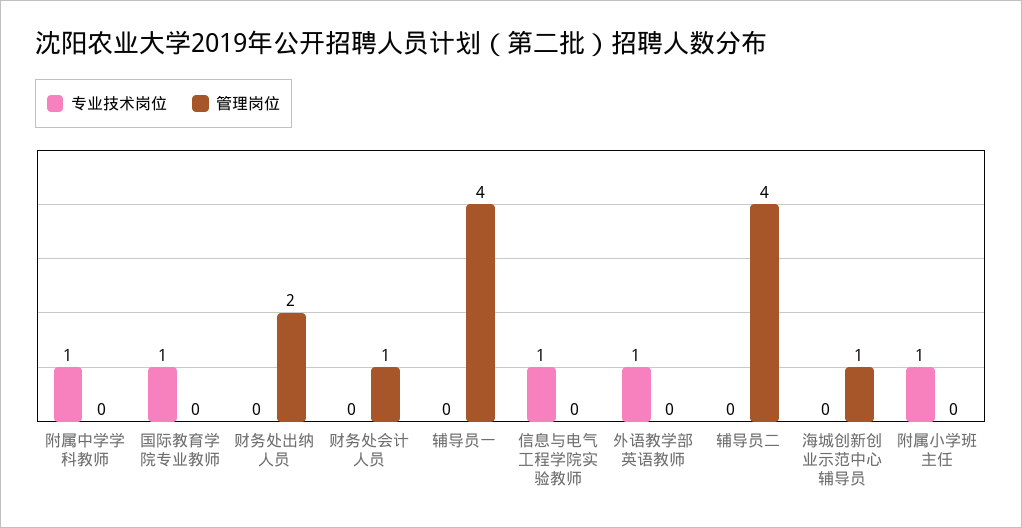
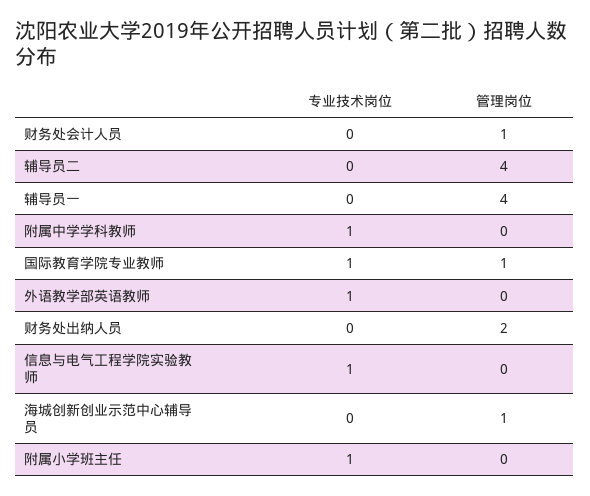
管理岗位, 国际教育学院专业教师: 0 -> 1

